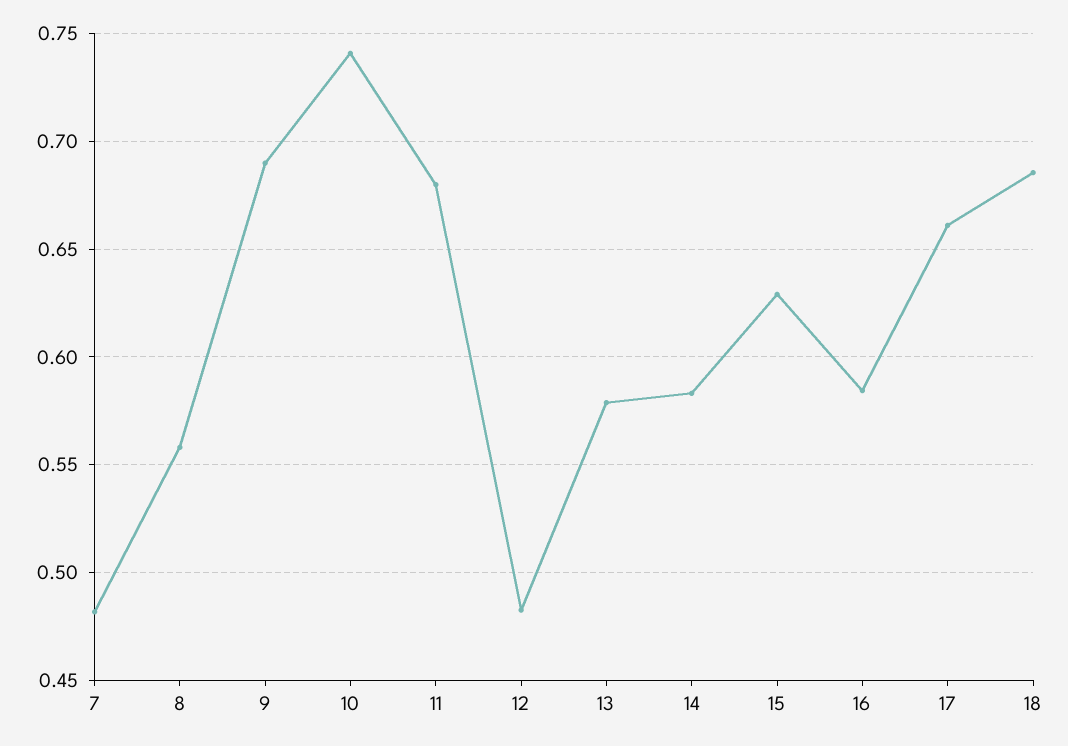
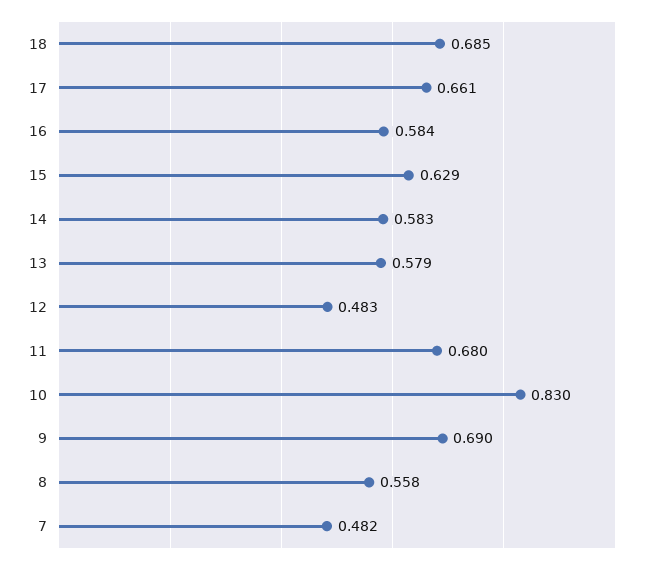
10: 0.74 -> 0.83

